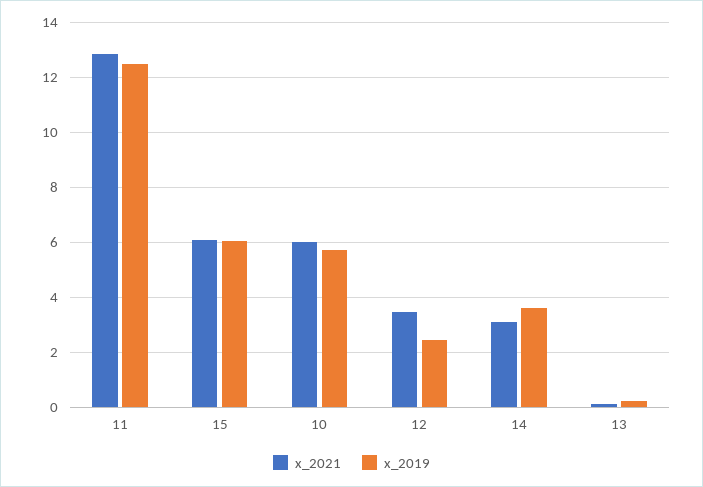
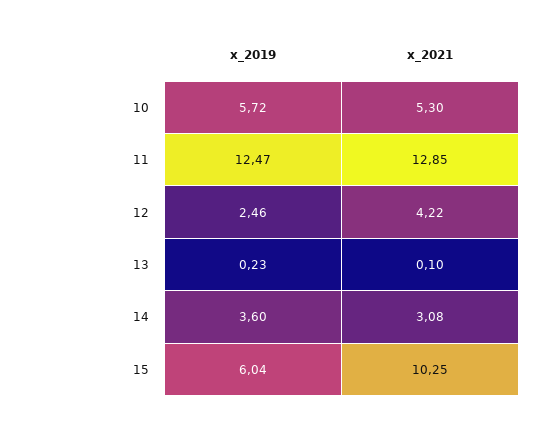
x_2021, 15: 6 -> 10.25
x_2021, 10: 6 -> 5.3
x_2021, 12: 3.5 -> 4.22

